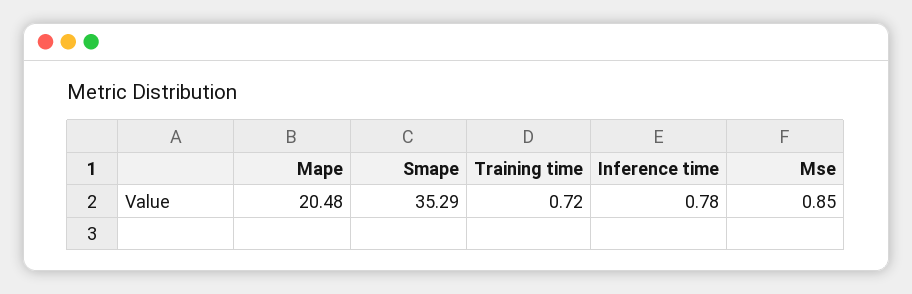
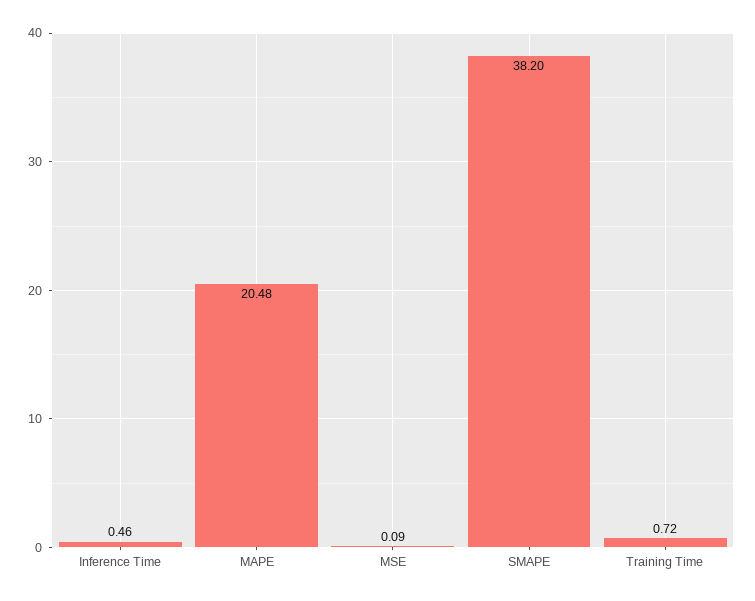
Smape: 35.29 -> 38.2
Inference time: 0.78 -> 0.46
Mse: 0.85 -> 0.09

